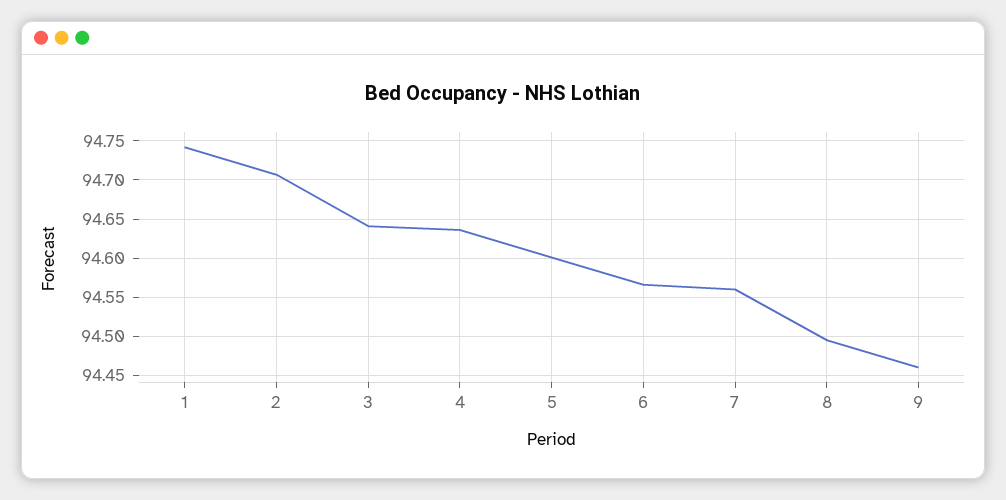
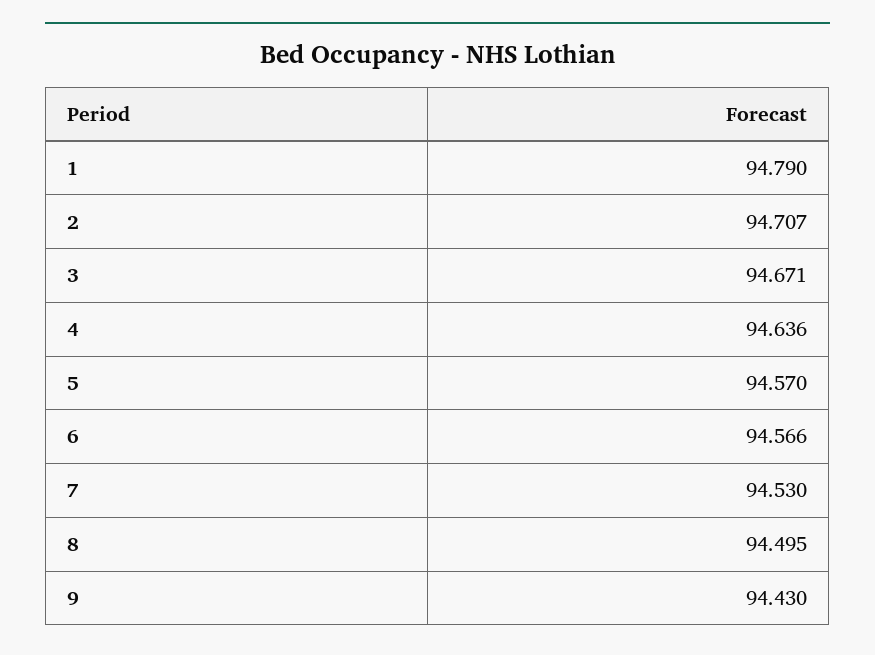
1: 94.74 -> 94.79
3: 94.64 -> 94.671
5: 94.6 -> 94.57
7: 94.56 -> 94.53
9: 94.46 -> 94.43

